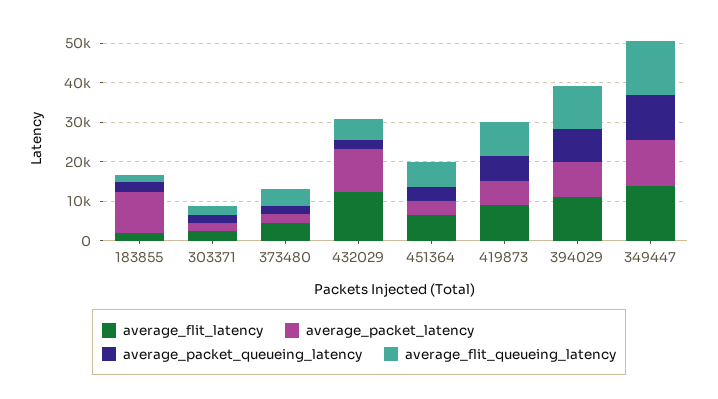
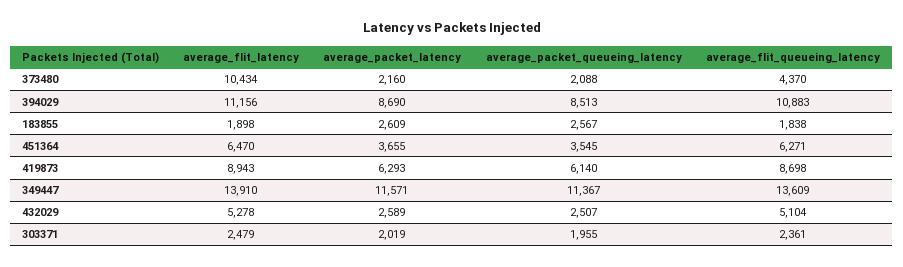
average_packet_latency, 183855: 10000 -> 2609
average_flit_latency, 373480: 5000 -> 10434
average_flit_latency, 432029: 12500 -> 5278
average_packet_latency, 432029: 10000 -> 2589

